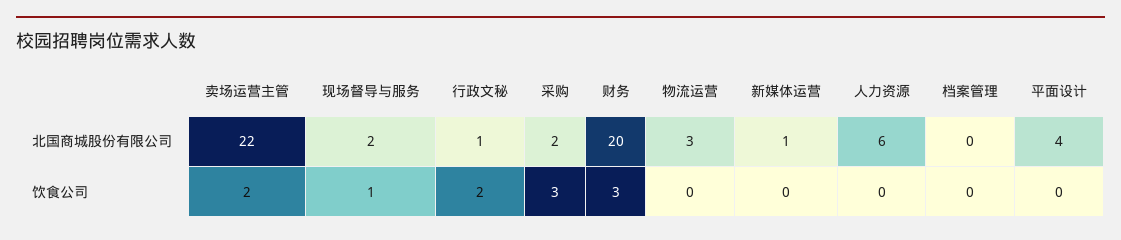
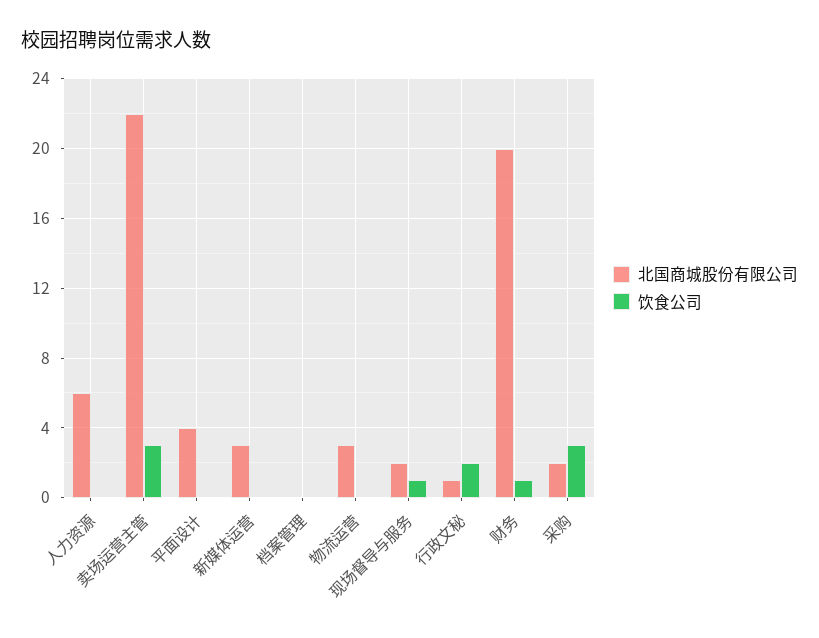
北国商城股份有限公司, 新媒体运营: 1 -> 3
饮食公司, 卖场运营主管: 2 -> 3
饮食公司, 财务: 3 -> 1

